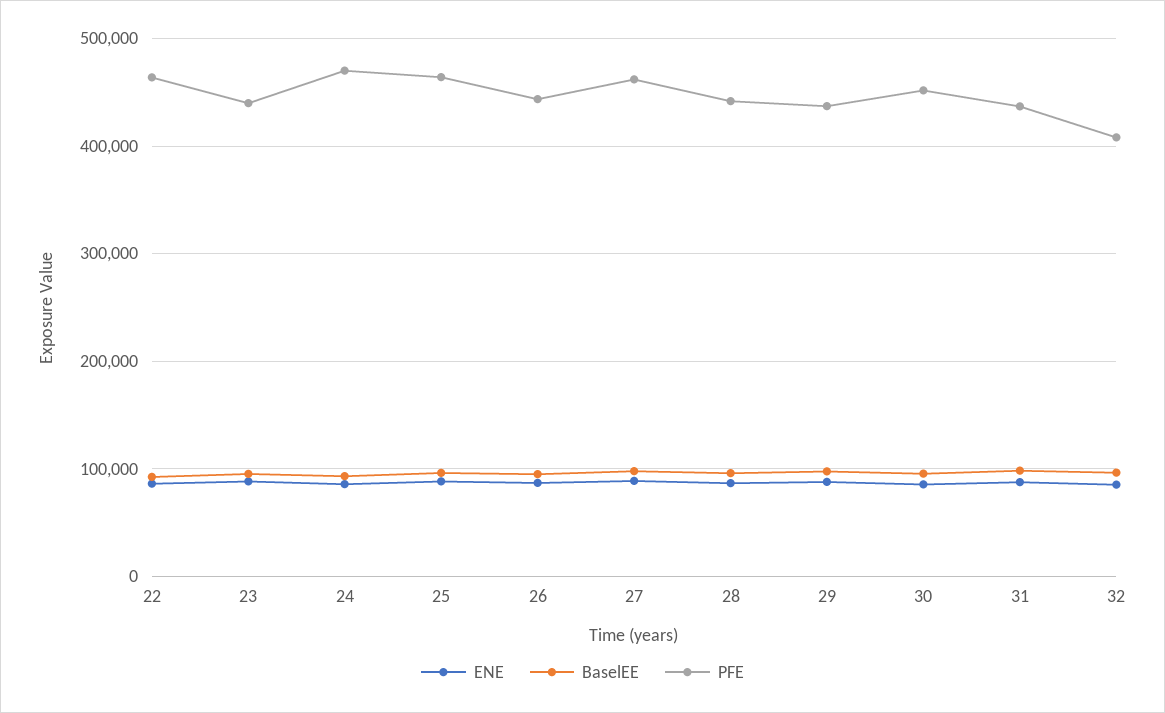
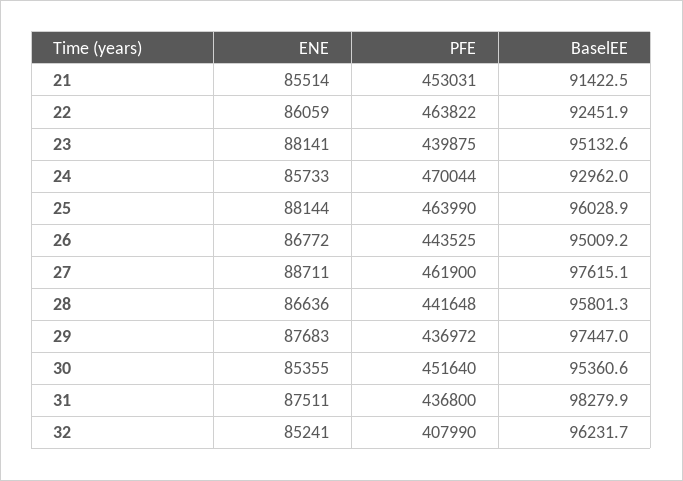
ENE, 21: none -> 85514
PFE, 21: none -> 453031
BaselEE, 21: none -> 91422.5

